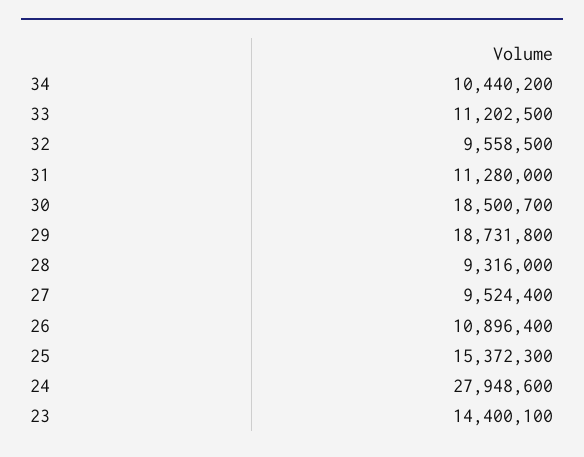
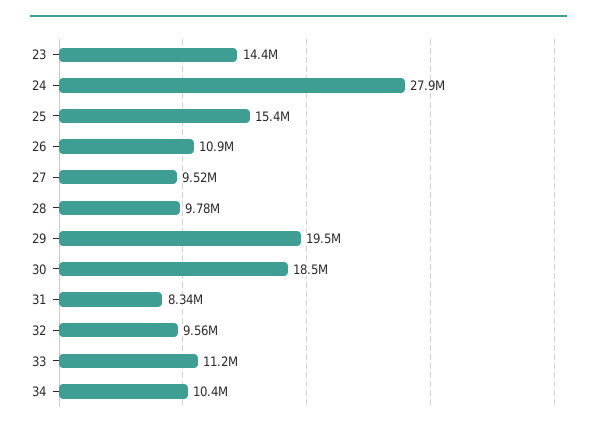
31: 11280000 -> 8340000
29: 18731800 -> 19500000
28: 9316000 -> 9780000

